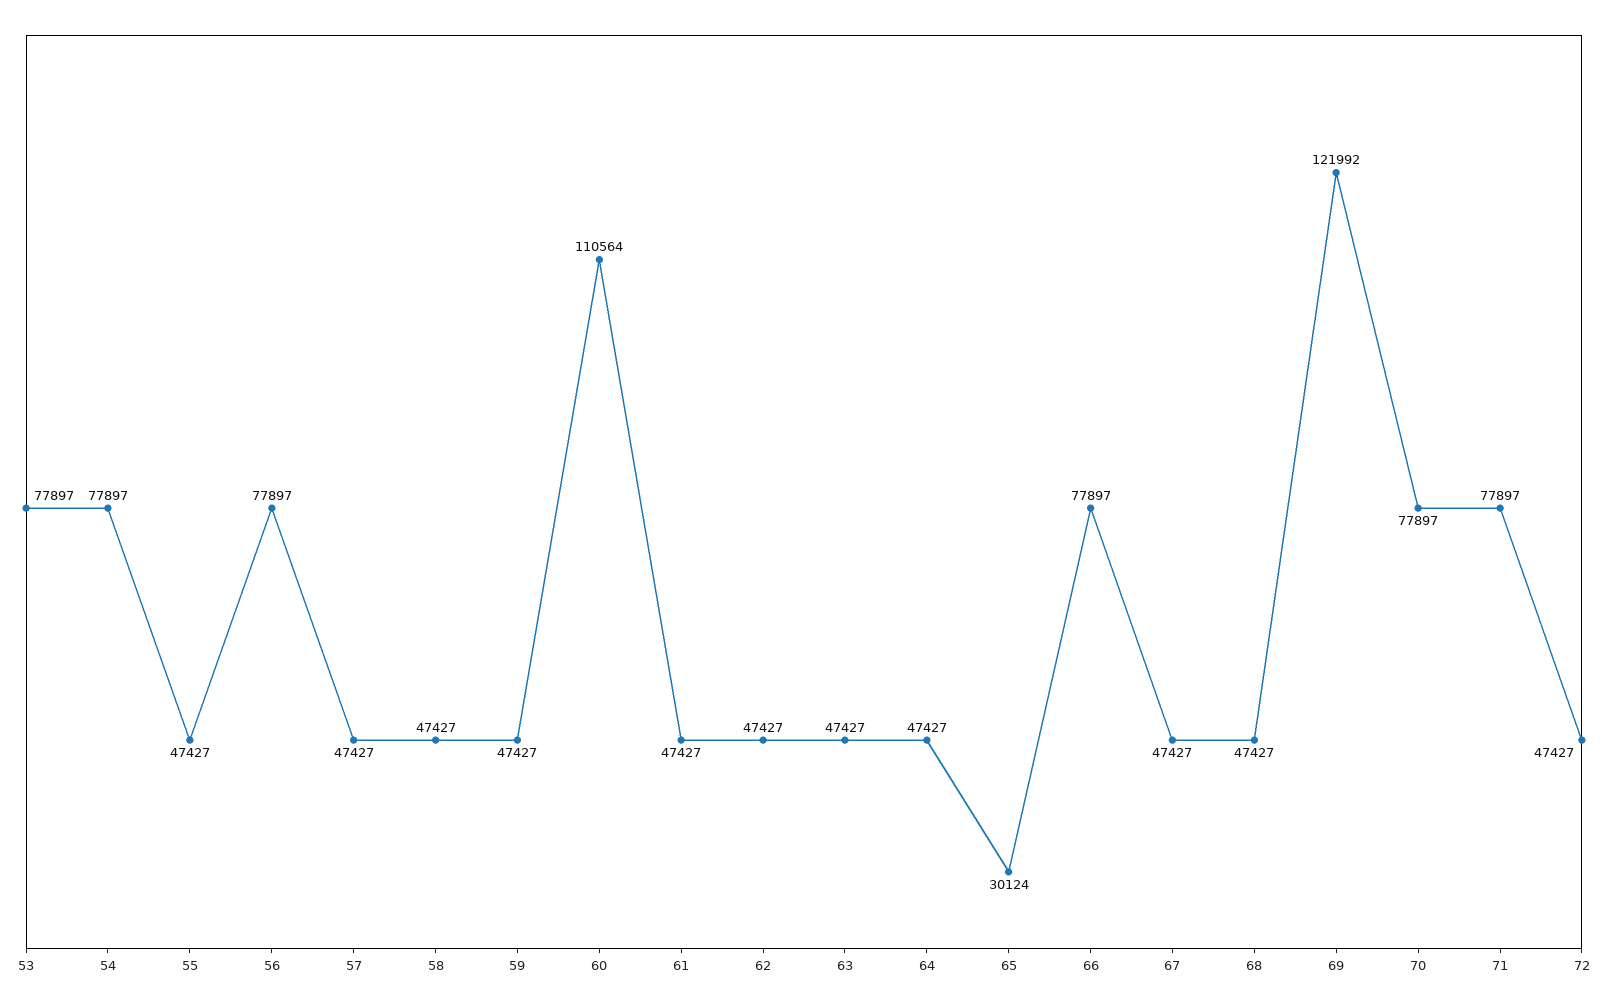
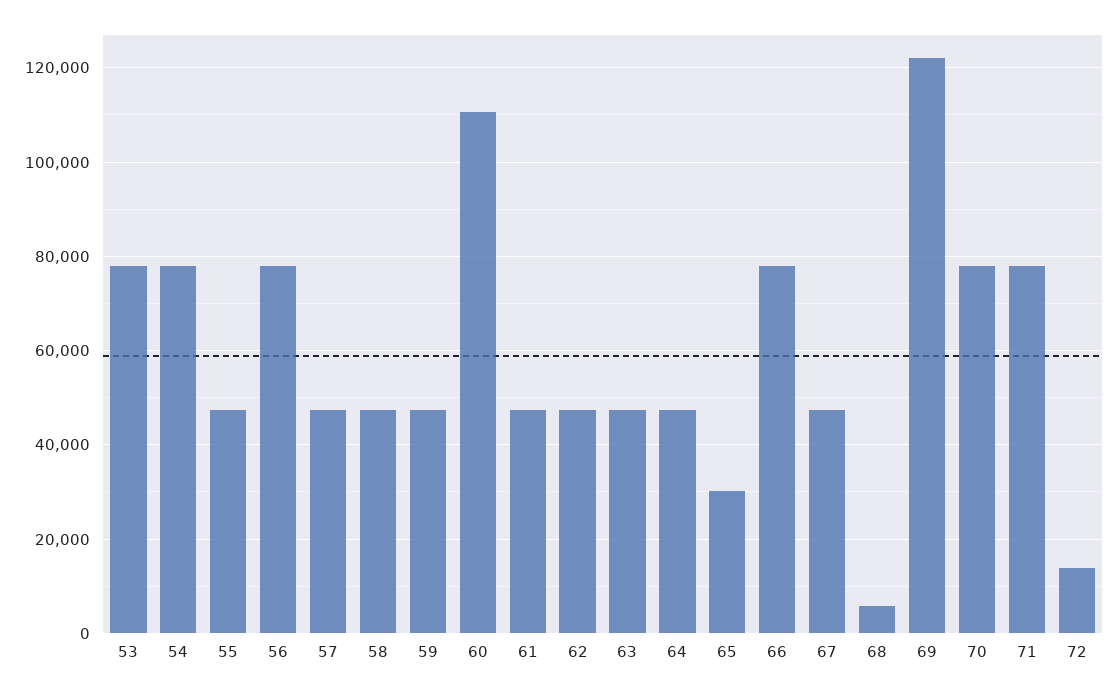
68: 47427 -> 6000
72: 47427 -> 14000

